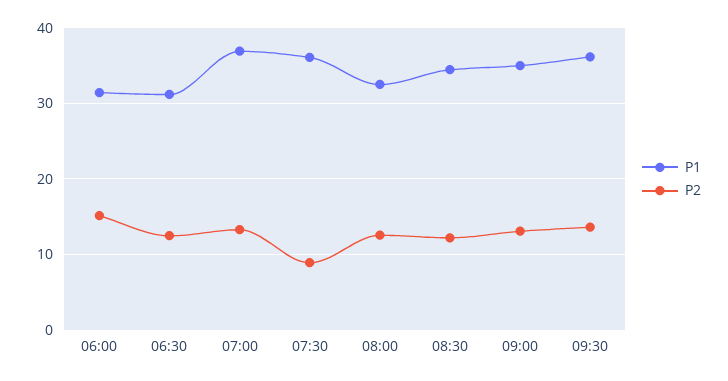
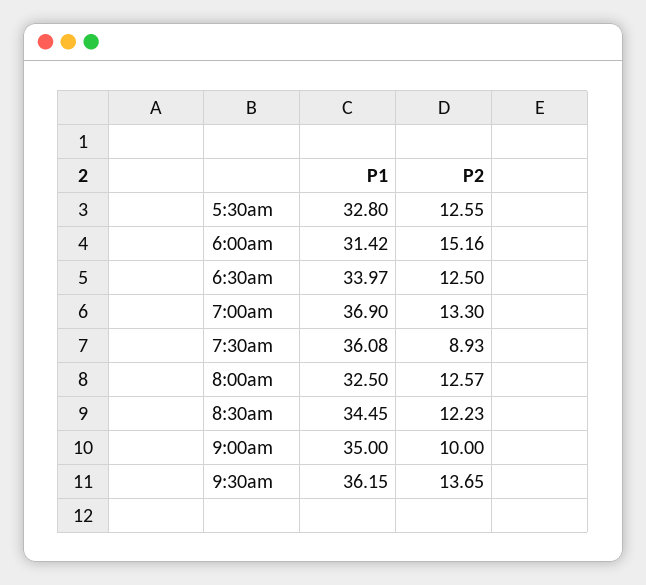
P1, 06:30: 31 -> 33.97
P2, 09:00: 13 -> 10
P1, 5:30am: none -> 32.8
P2, 5:30am: none -> 12.55

